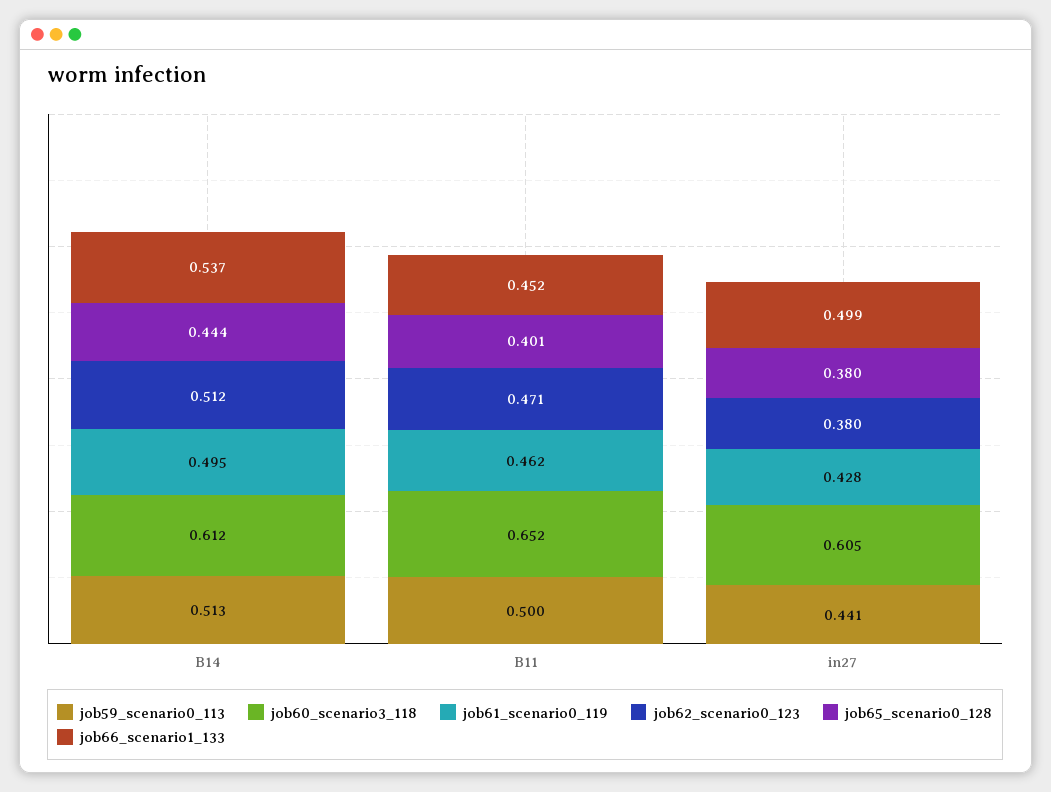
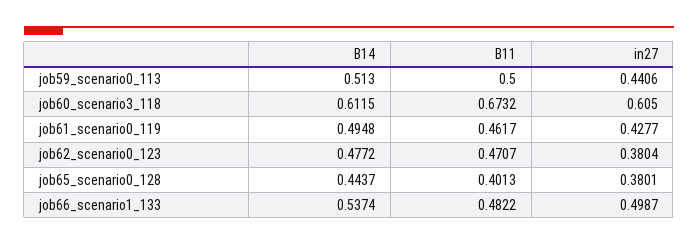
job62_scenario0_123, B14: 0.512 -> 0.4772
job60_scenario3_118, B11: 0.652 -> 0.6732
job66_scenario1_133, B11: 0.452 -> 0.4822

